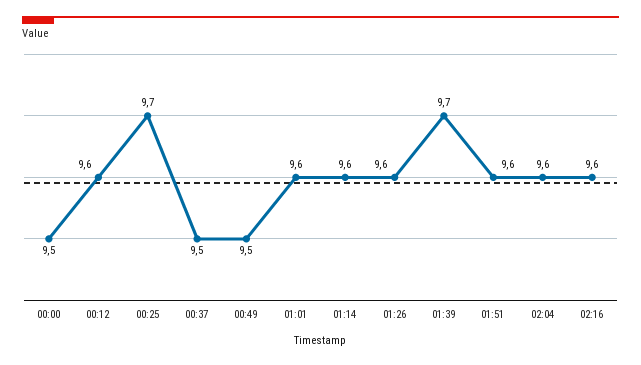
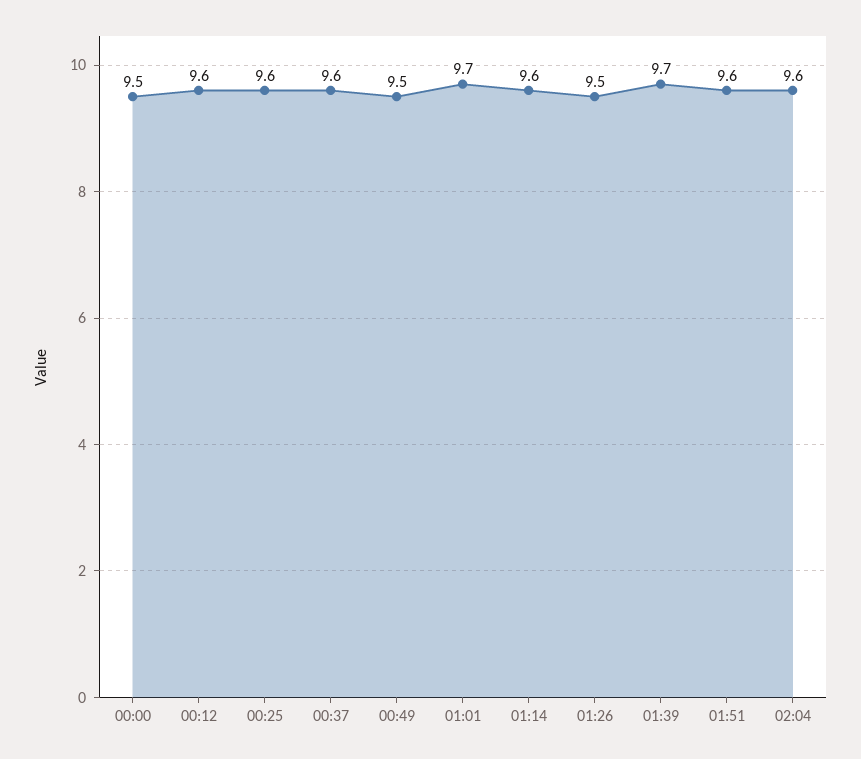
00:25: 9.7 -> 9.6
00:37: 9.5 -> 9.6
01:01: 9.6 -> 9.7
01:26: 9.6 -> 9.5
02:16: 9.6 -> none

